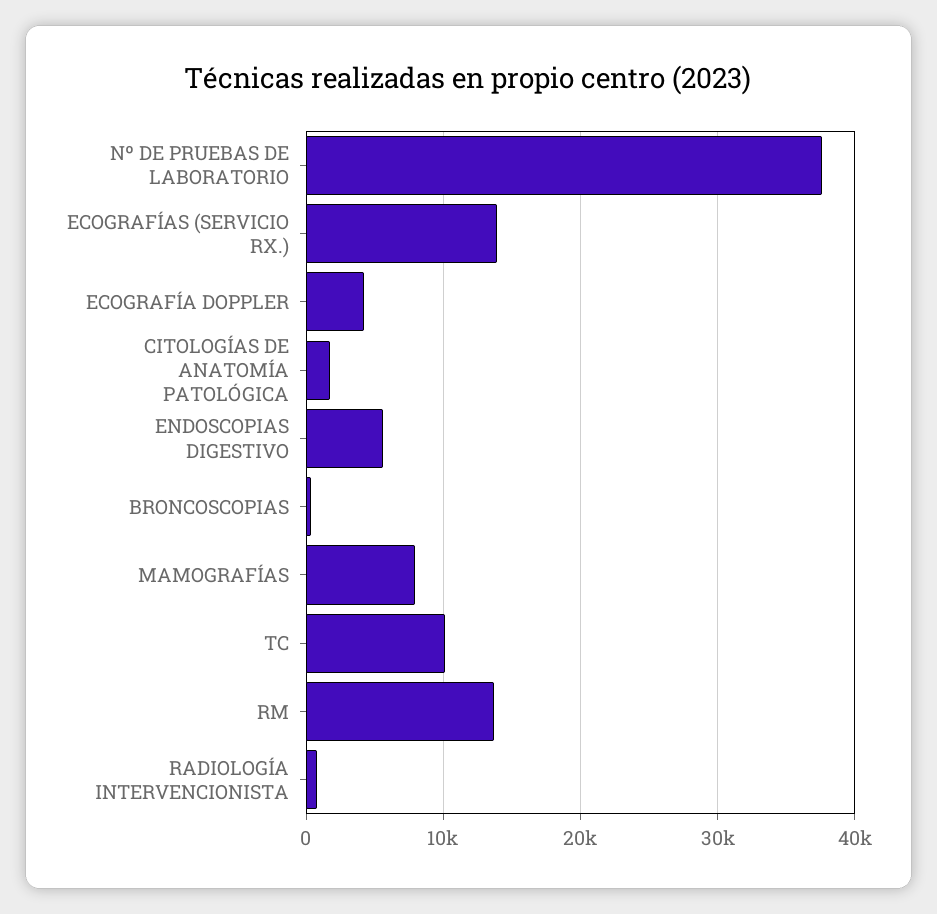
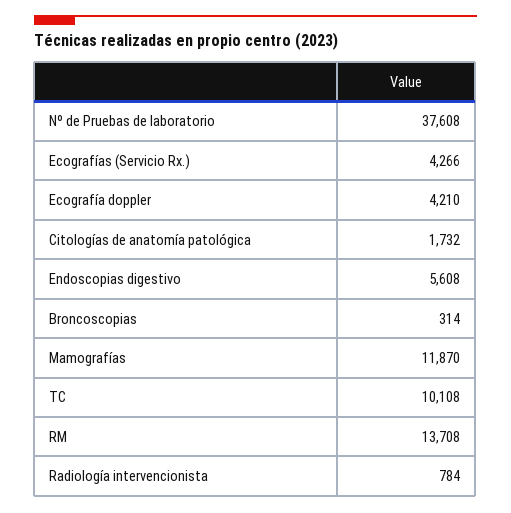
ECOGRAFÍAS (SERVICIO RX.): 14000 -> 4266
MAMOGRAFÍAS: 8000 -> 11870

